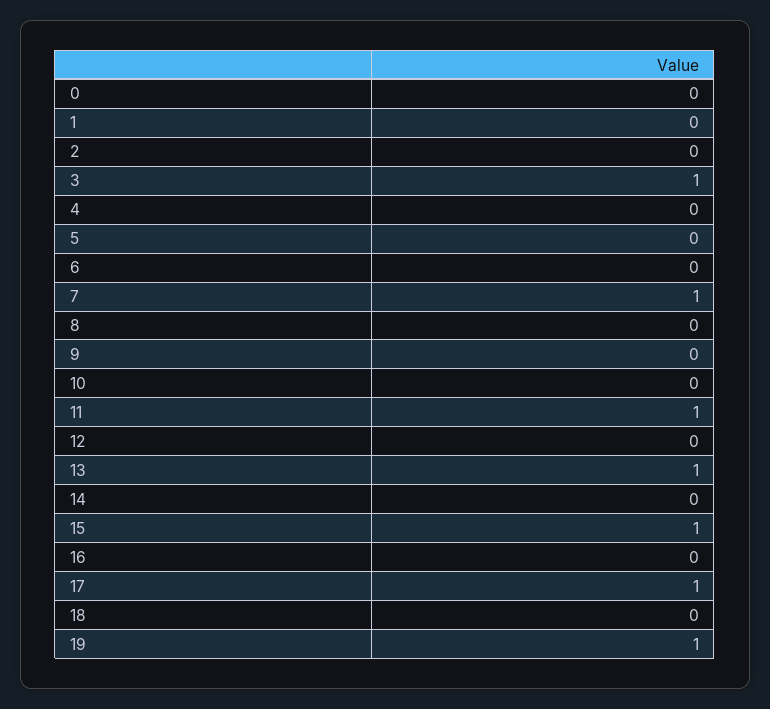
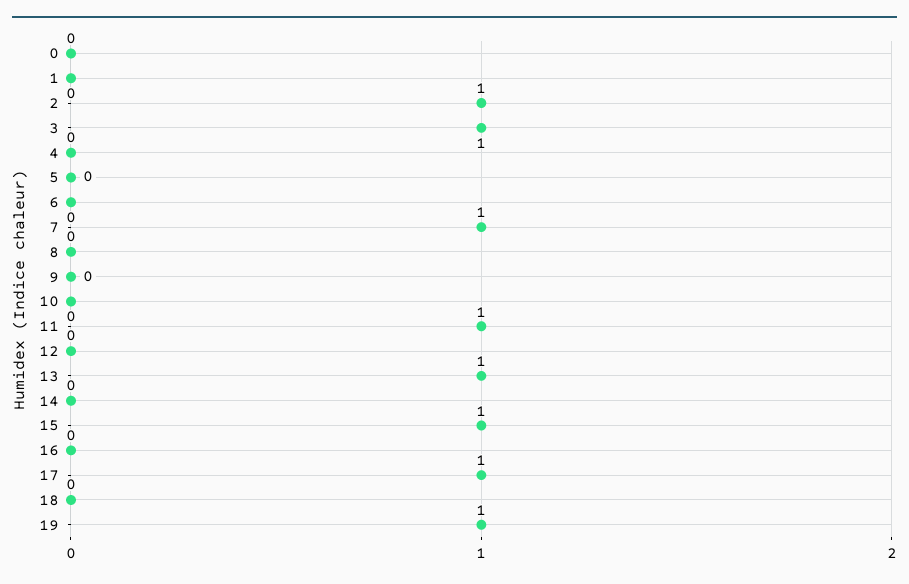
2: 0 -> 1

